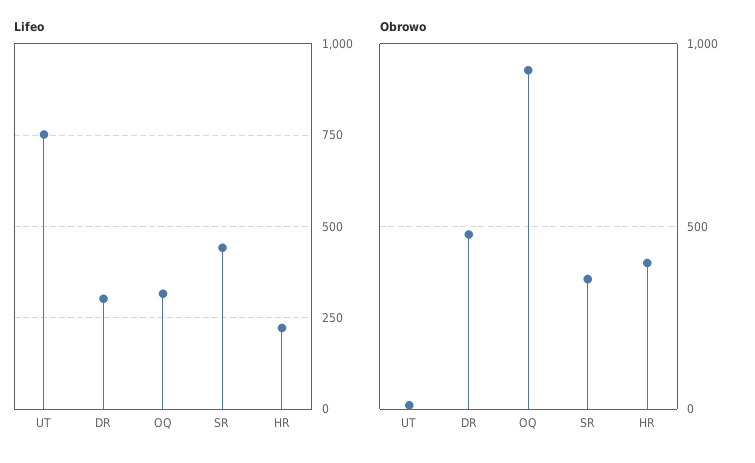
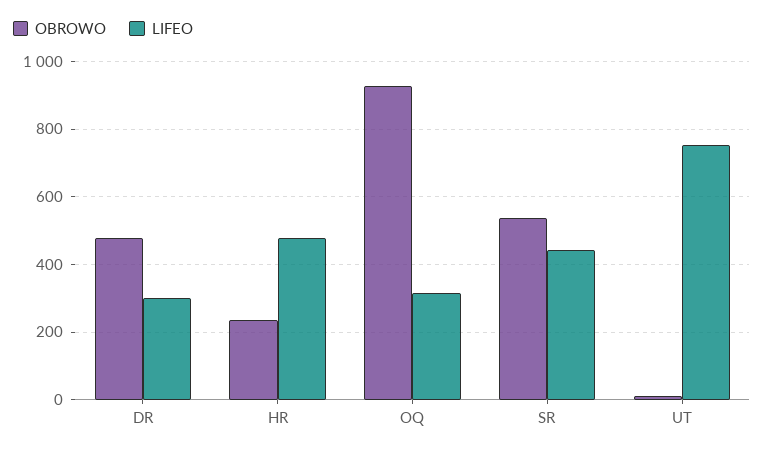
Lifeo, HR: 225 -> 480
Obrowo, SR: 350 -> 540
Obrowo, HR: 400 -> 240

